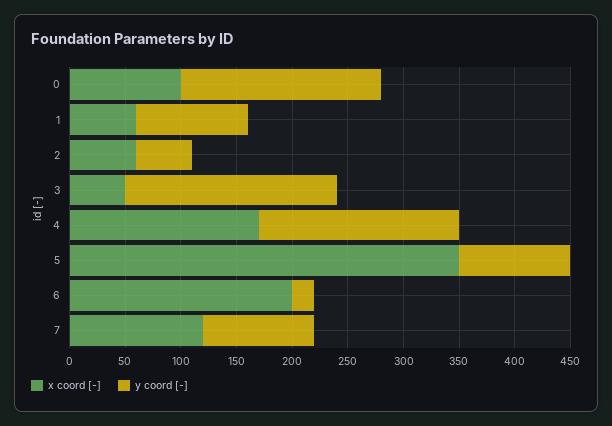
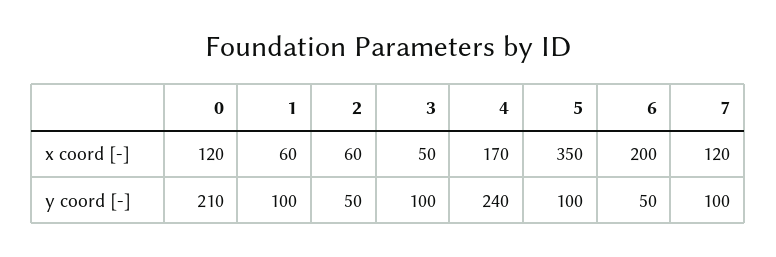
x coord [-], 0: 100 -> 120
y coord [-], 0: 180 -> 210
y coord [-], 3: 190 -> 100
y coord [-], 4: 180 -> 240
y coord [-], 6: 20 -> 50

